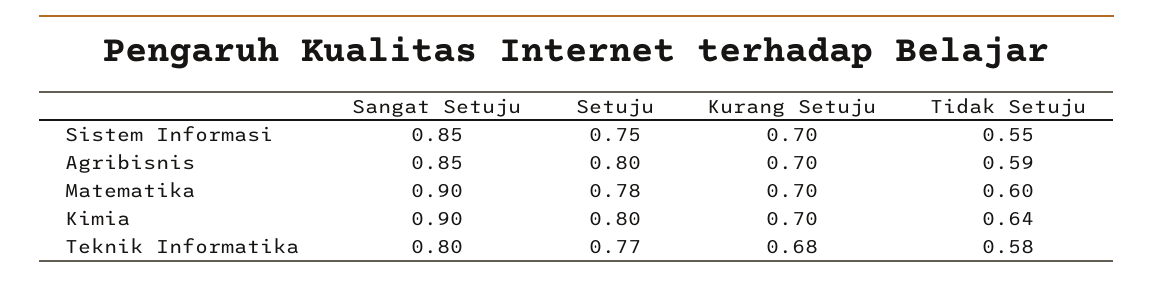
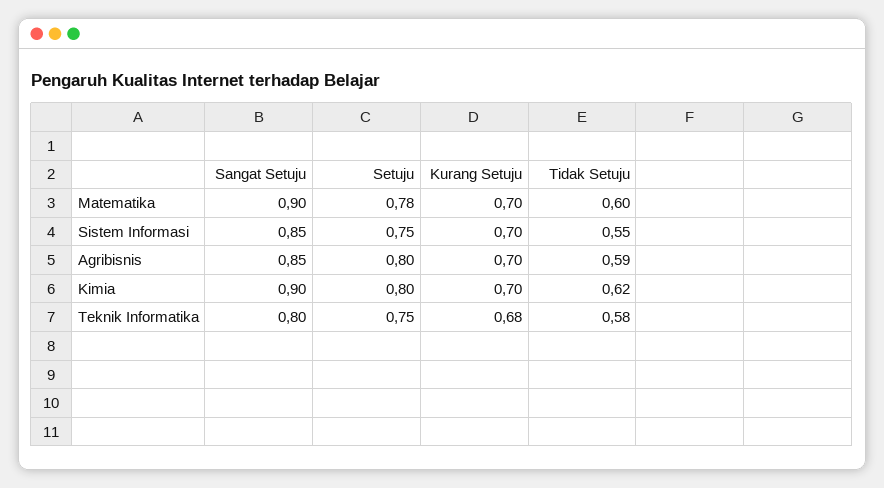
Tidak Setuju, Kimia: 0.64 -> 0.62
Setuju, Teknik Informatika: 0.77 -> 0.75

